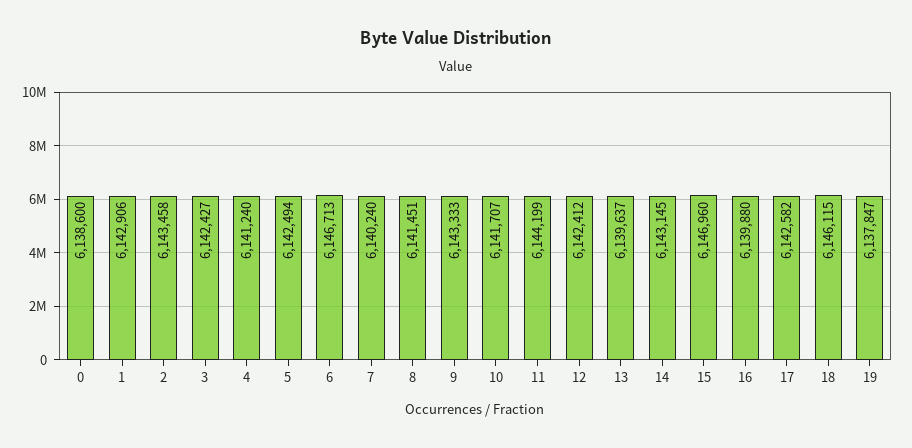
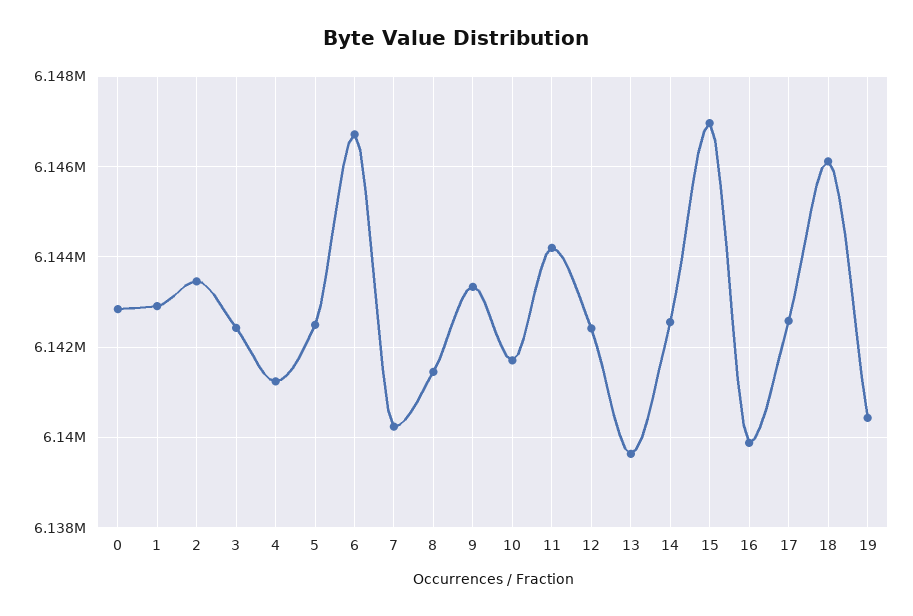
0: 6138600 -> 6142800
14: 6143145 -> 6142600
19: 6137847 -> 6140400

